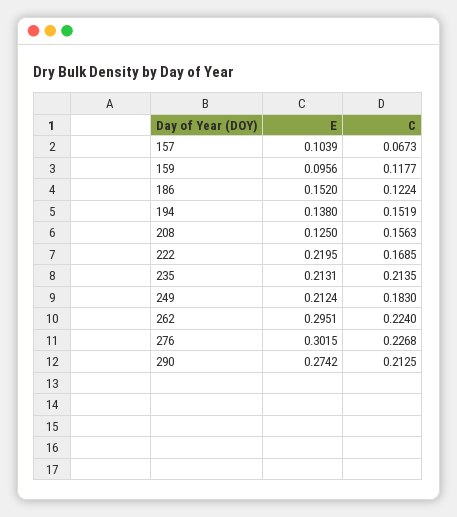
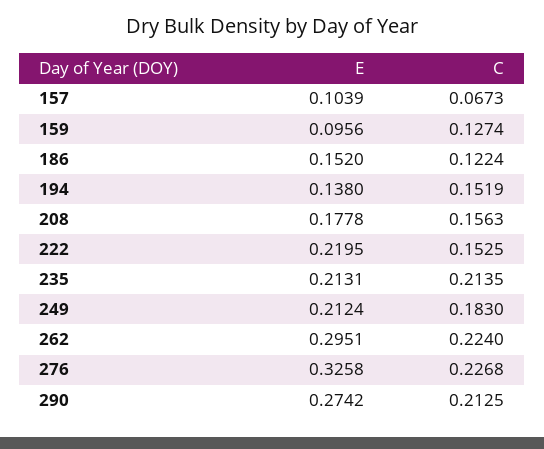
C, 159: 0.1177 -> 0.1274
E, 208: 0.125 -> 0.1778
C, 222: 0.1685 -> 0.1525
E, 276: 0.3015 -> 0.3258

